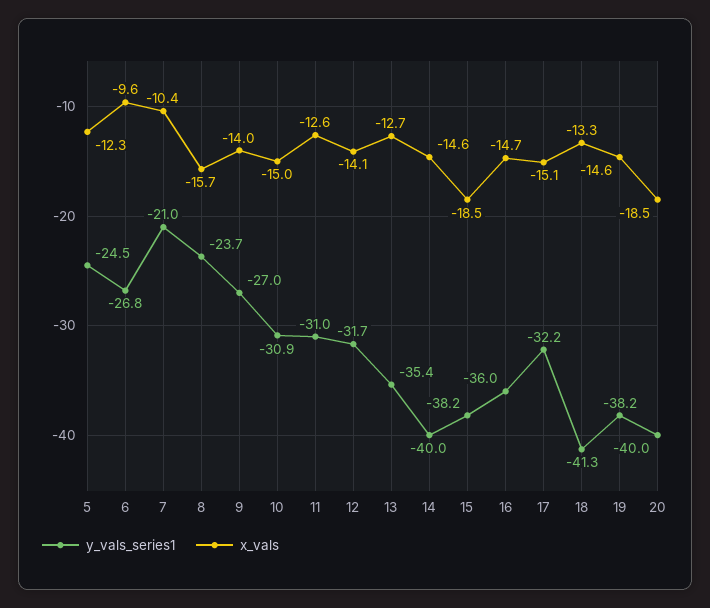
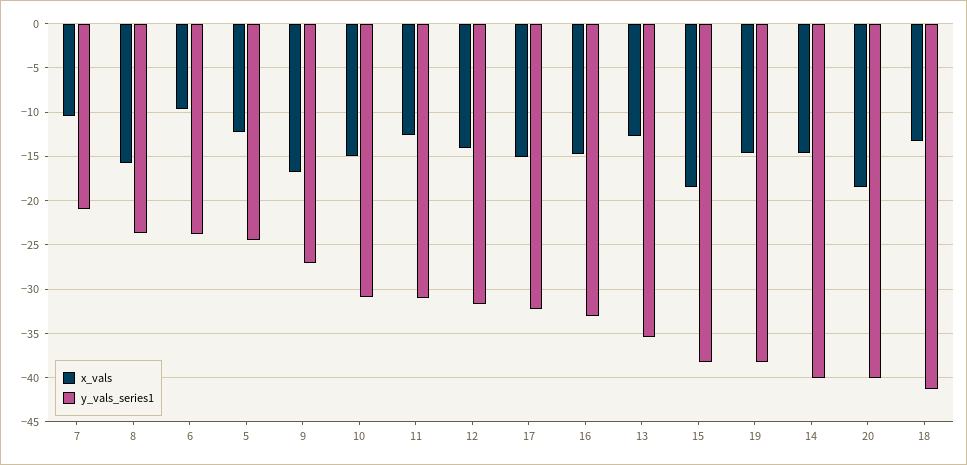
y_vals_series1, 6: -26.8 -> -24
x_vals, 9: -14 -> -17
y_vals_series1, 16: -36 -> -33

